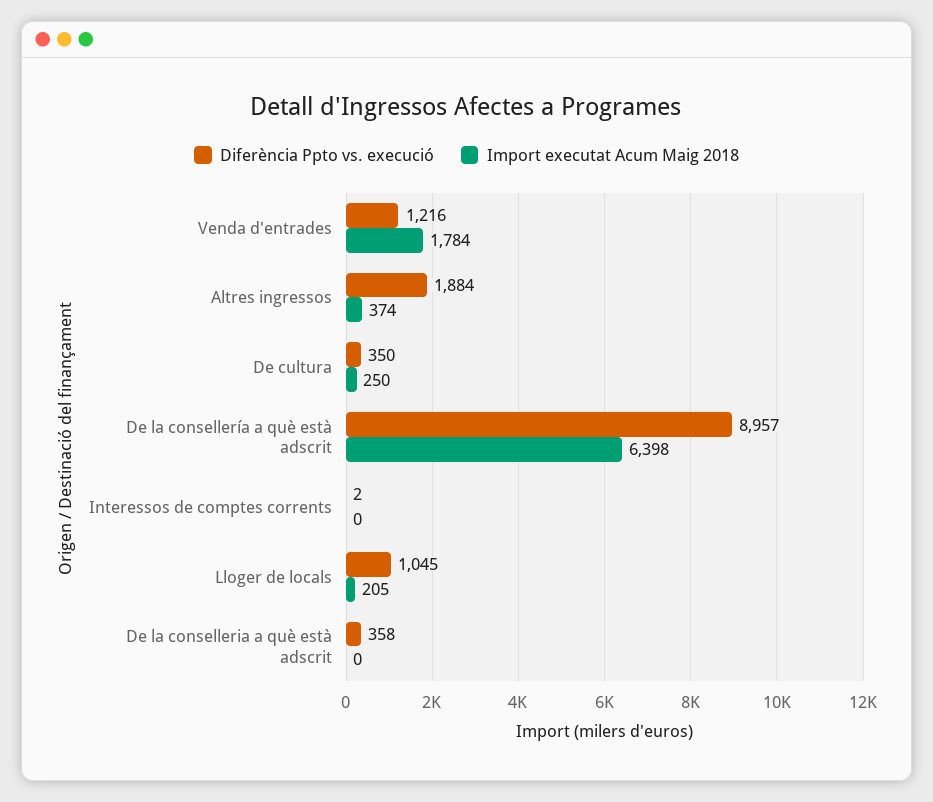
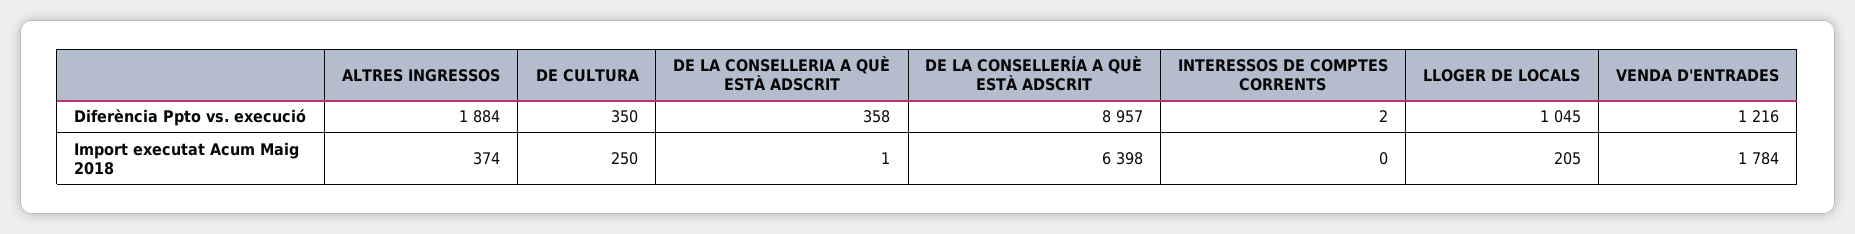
Import executat Acum Maig 2018, De la conselleria a què està adscrit: 0 -> 1

